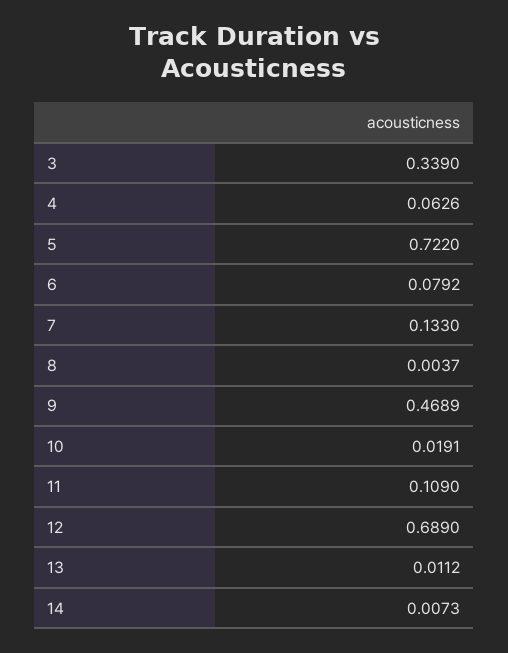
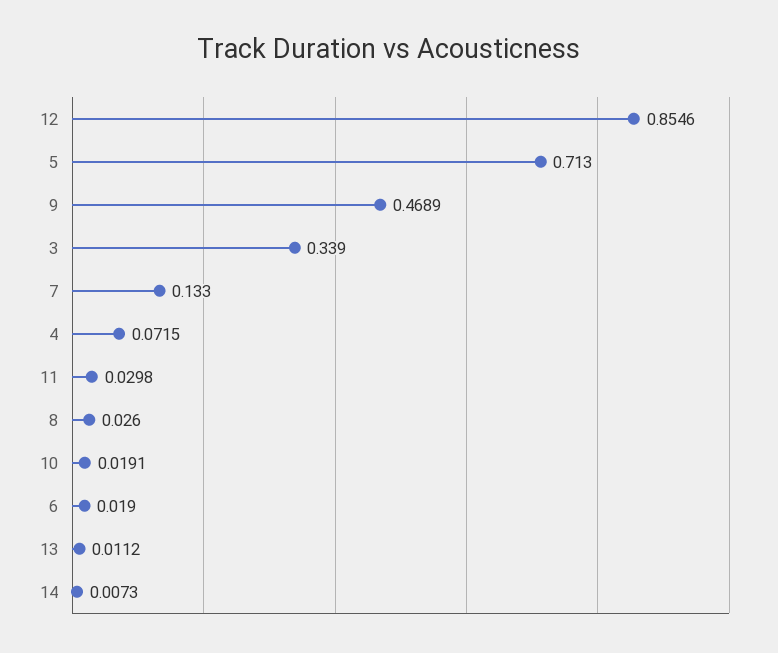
4: 0.0626 -> 0.0715
5: 0.722 -> 0.713
6: 0.0792 -> 0.019
8: 0.0037 -> 0.026
11: 0.109 -> 0.0298
12: 0.689 -> 0.8546

